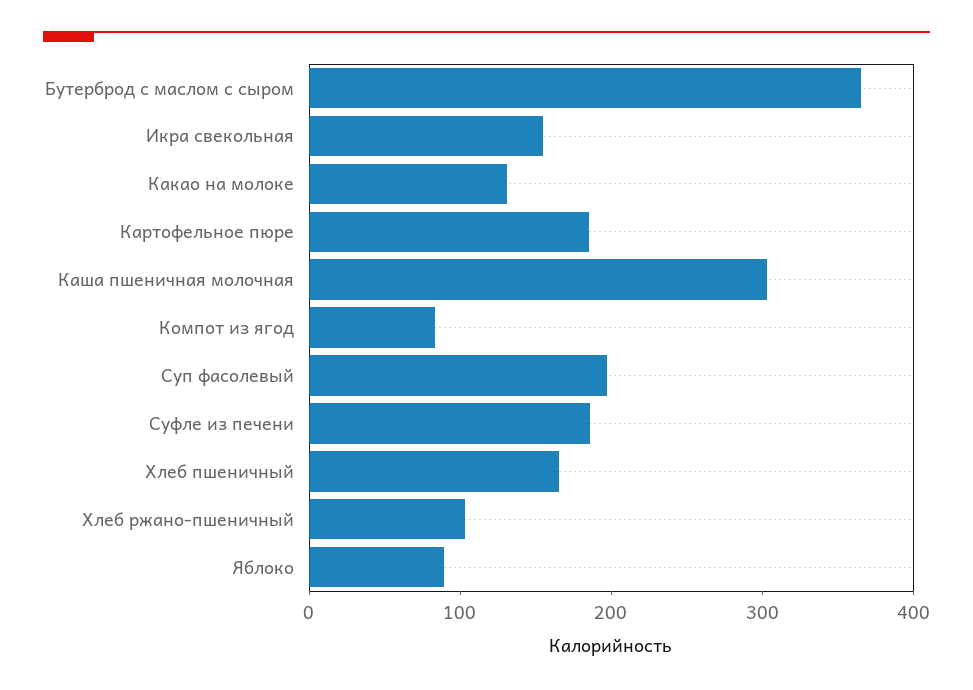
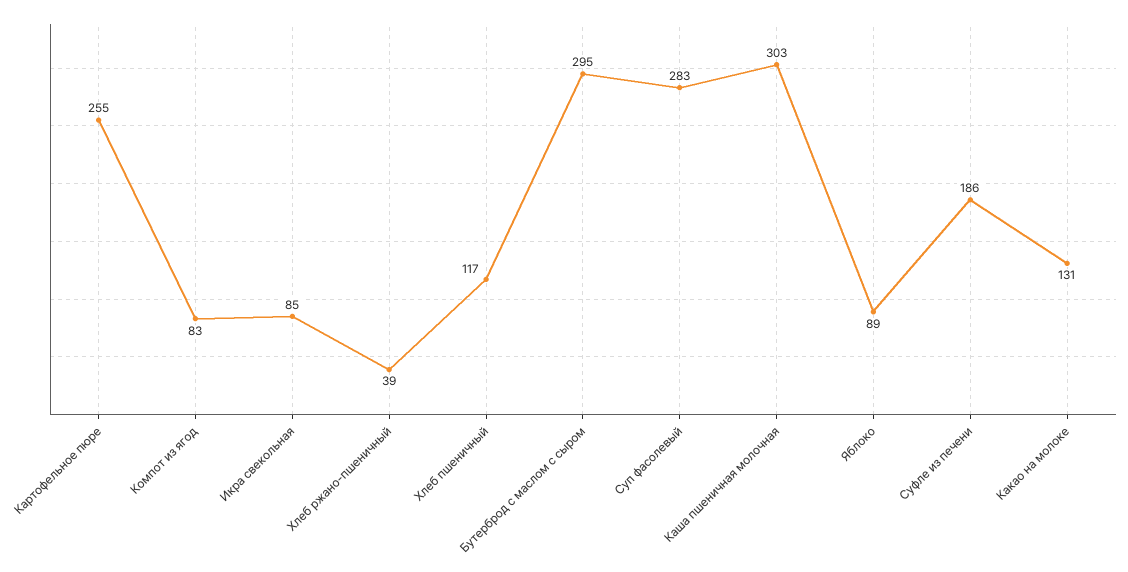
Бутерброд с маслом с сыром: 360 -> 295
Икра свекольная: 160 -> 85
Картофельное пюре: 180 -> 255
Суп фасолевый: 200 -> 283
Хлеб пшеничный: 160 -> 117
Хлеб ржано-пшеничный: 100 -> 39

